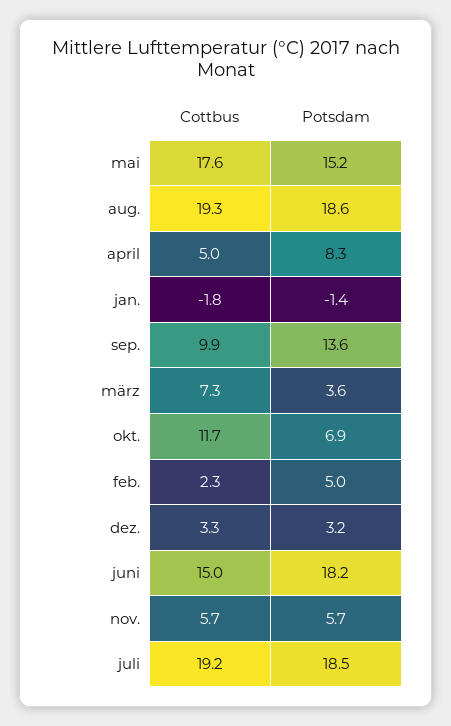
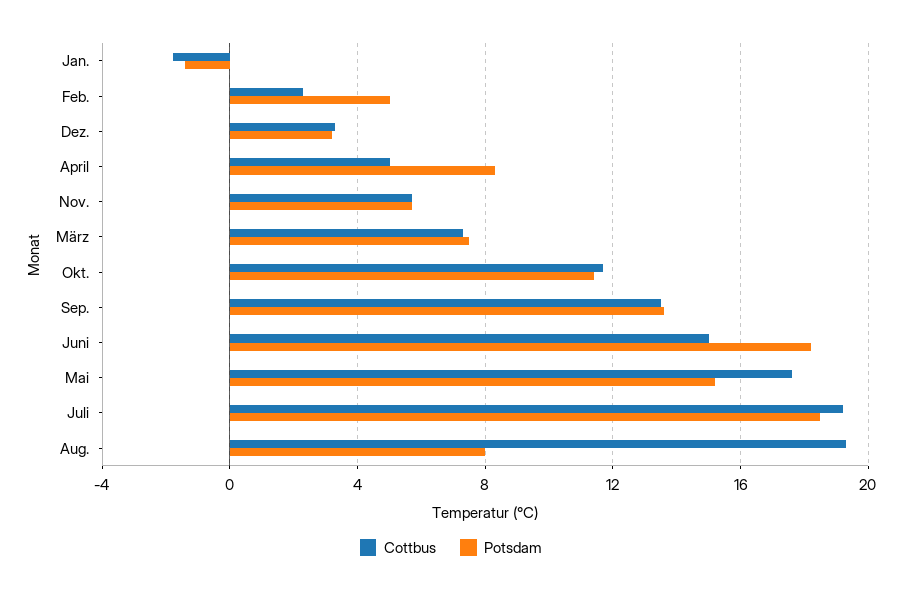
Potsdam, aug.: 18.6 -> 8
Cottbus, sep.: 9.9 -> 13.5
Potsdam, märz: 3.6 -> 7.5
Potsdam, okt.: 6.9 -> 11.5

